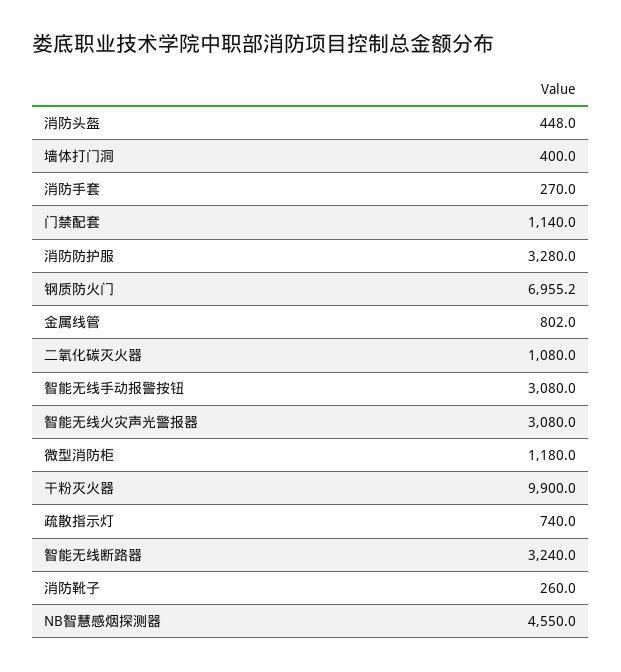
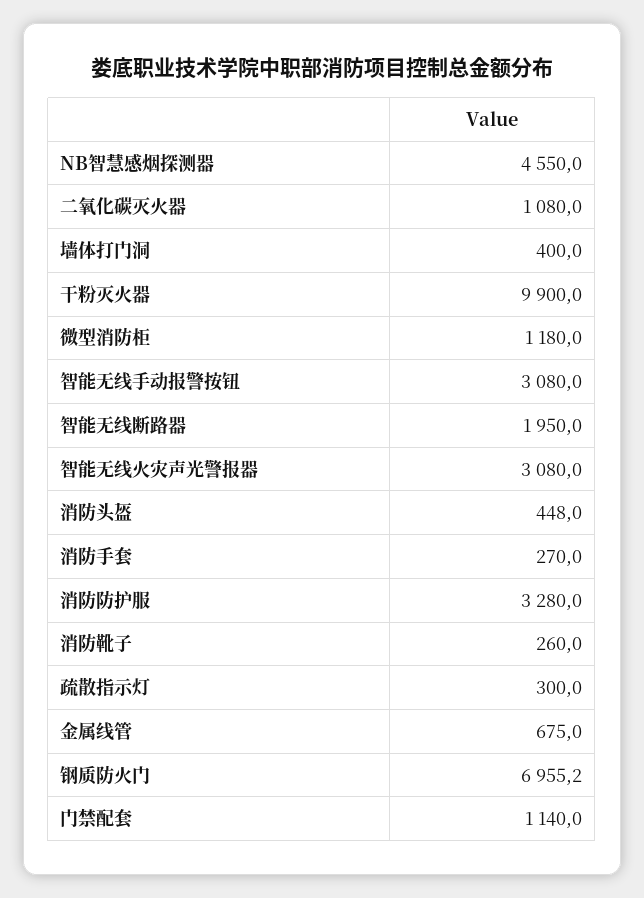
金属线管: 802 -> 675
疏散指示灯: 740 -> 300
智能无线断路器: 3240 -> 1950

